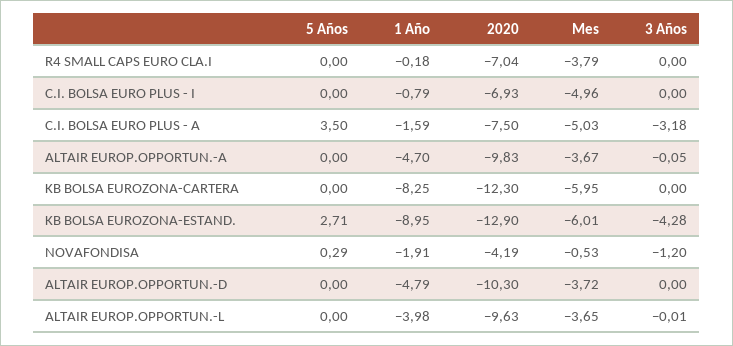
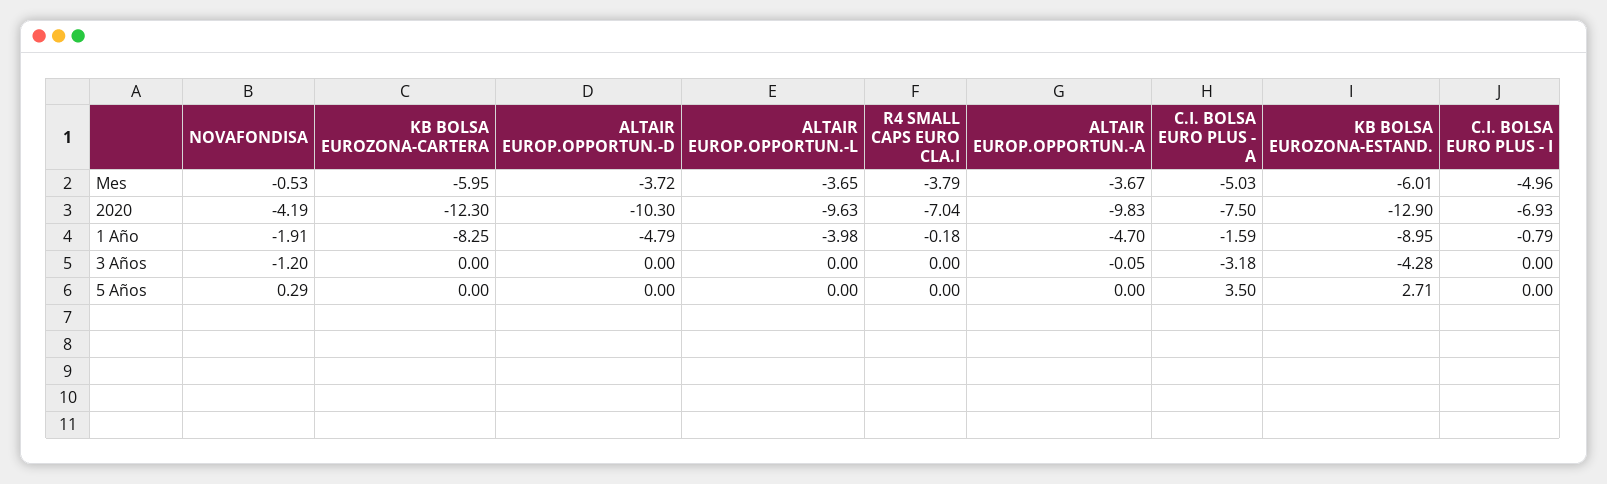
3 Años, ALTAIR EUROP.OPPORTUN.-L: -0.01 -> 0

